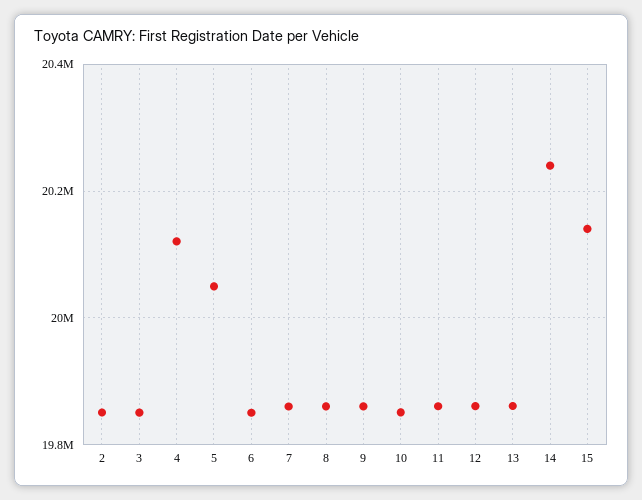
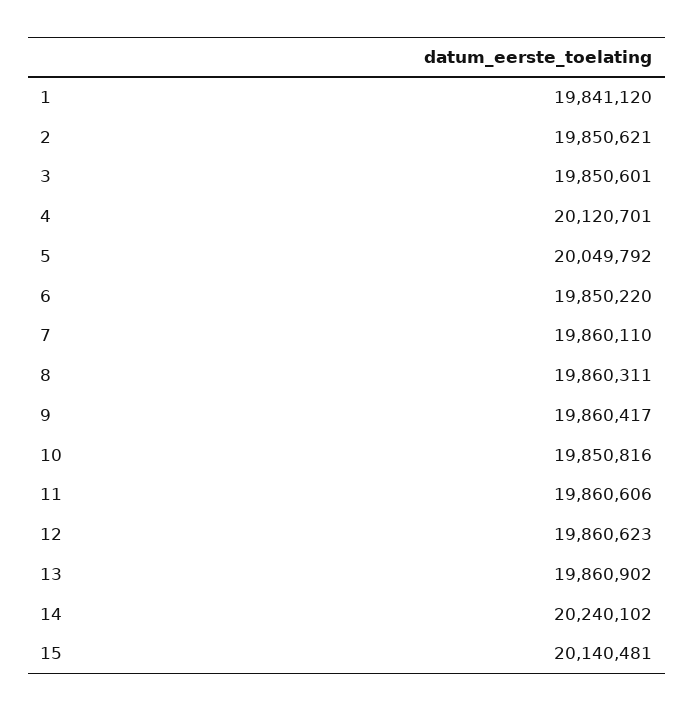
1: none -> 19841120

